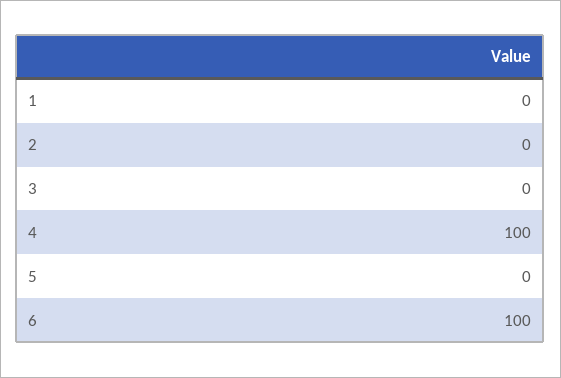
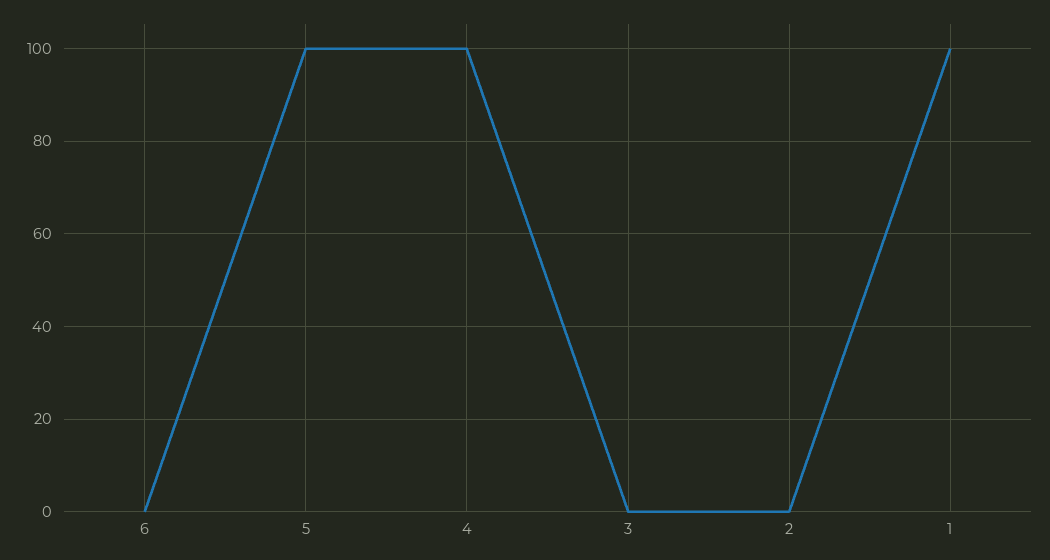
1: 0 -> 100
5: 0 -> 100
6: 100 -> 0

